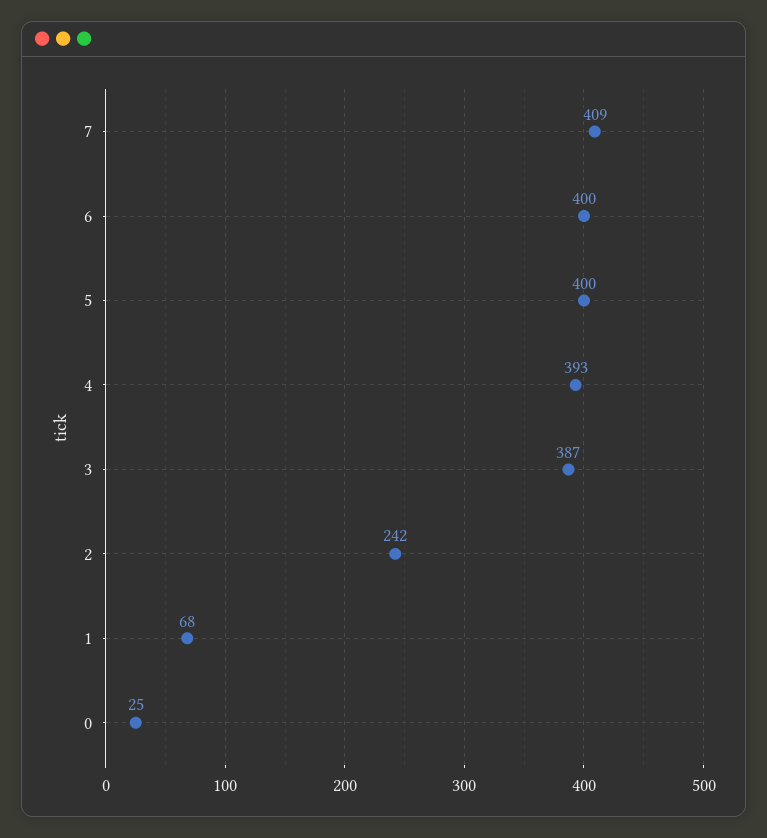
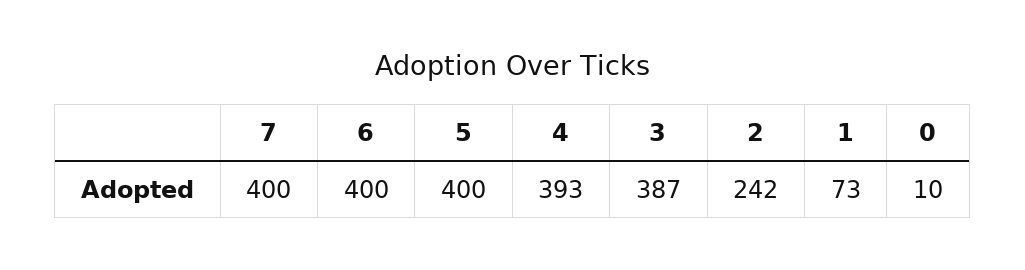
7: 409 -> 400
1: 68 -> 73
0: 25 -> 10

